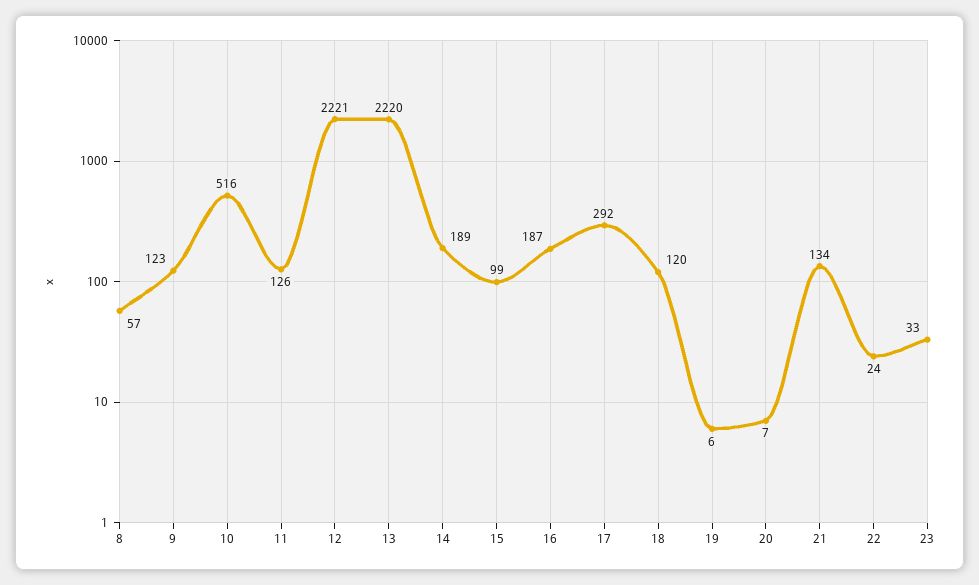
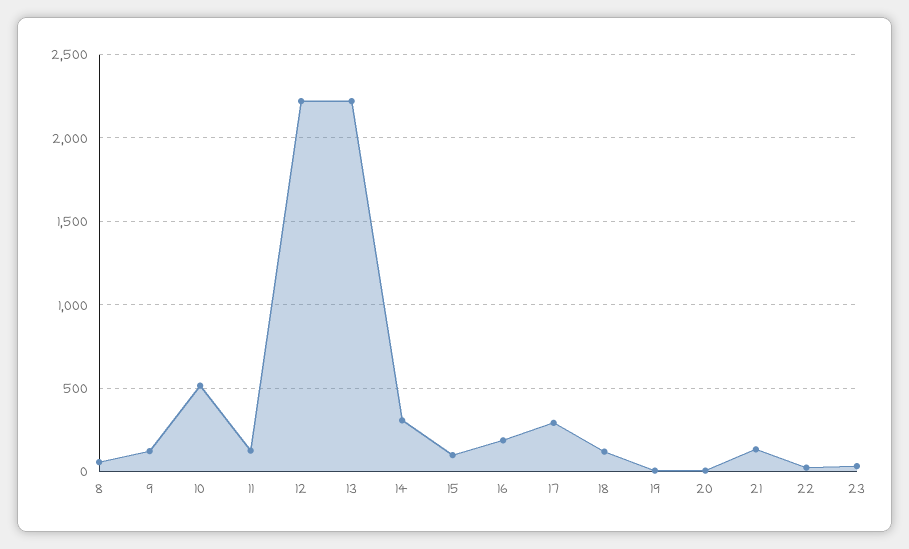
14: 189 -> 300

